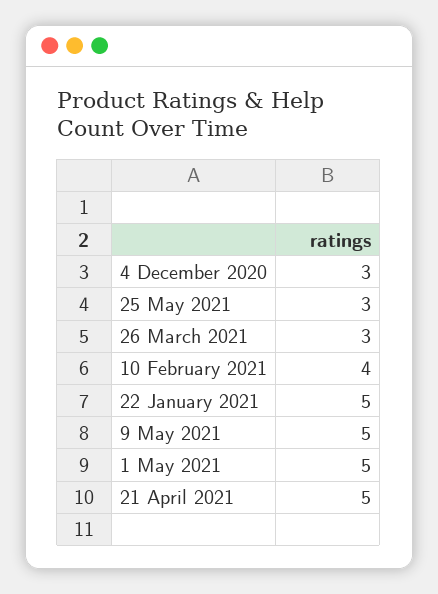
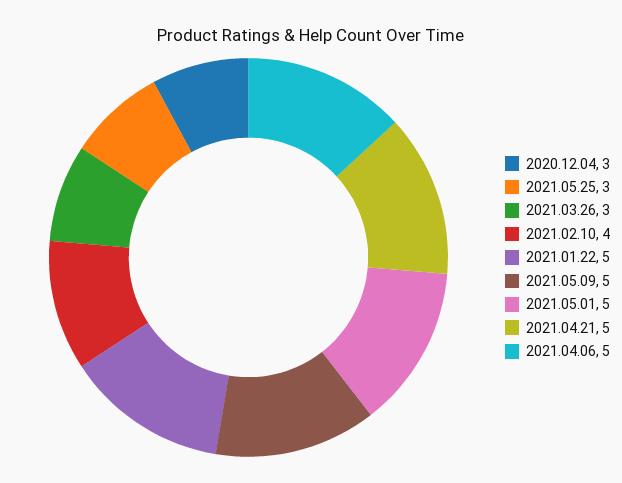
2021.04.06: none -> 5

